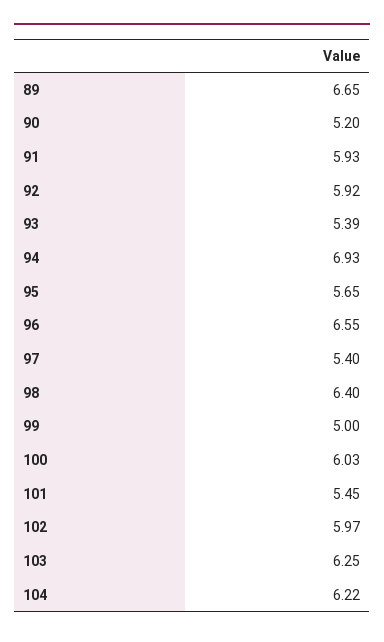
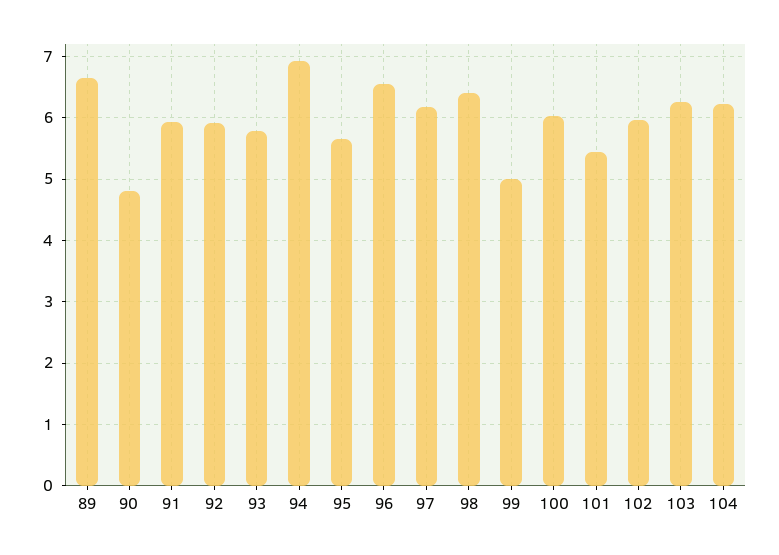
90: 5.2 -> 4.8
93: 5.39 -> 5.8
97: 5.4 -> 6.2

